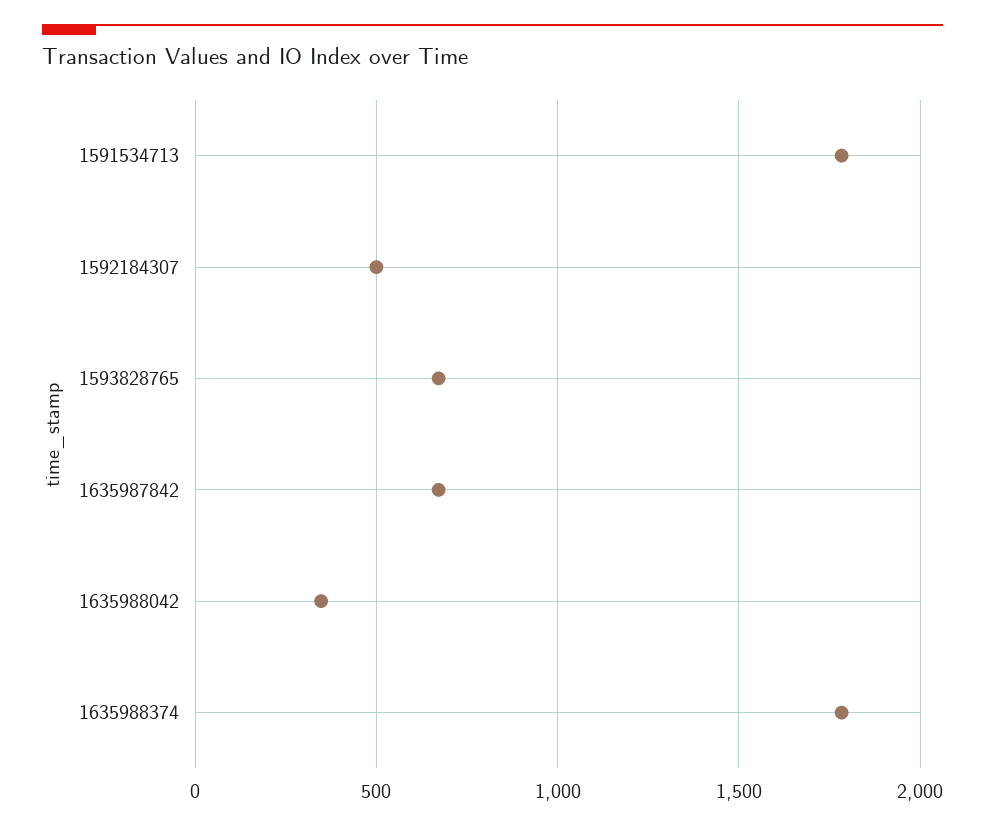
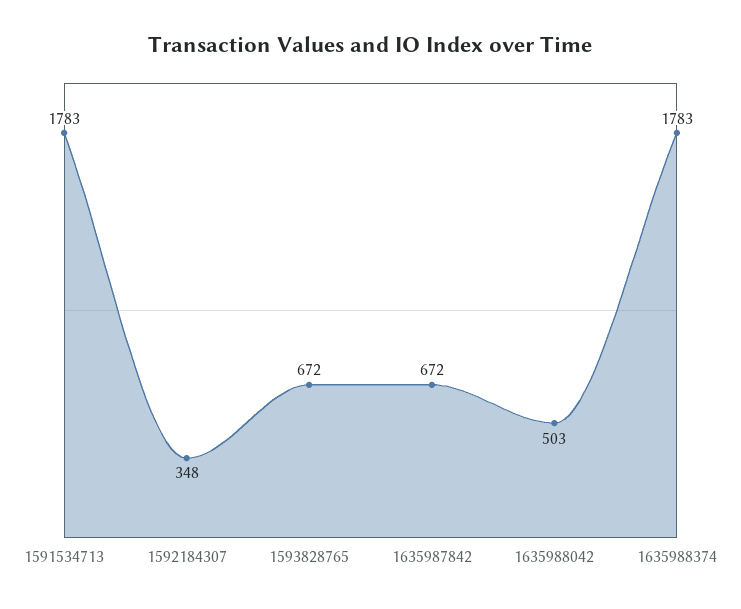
1592184307: 500 -> 348
1635988042: 350 -> 503

